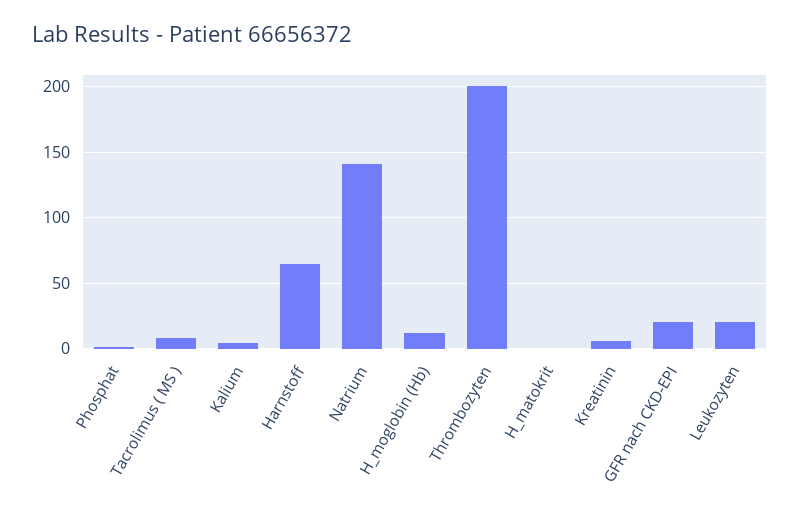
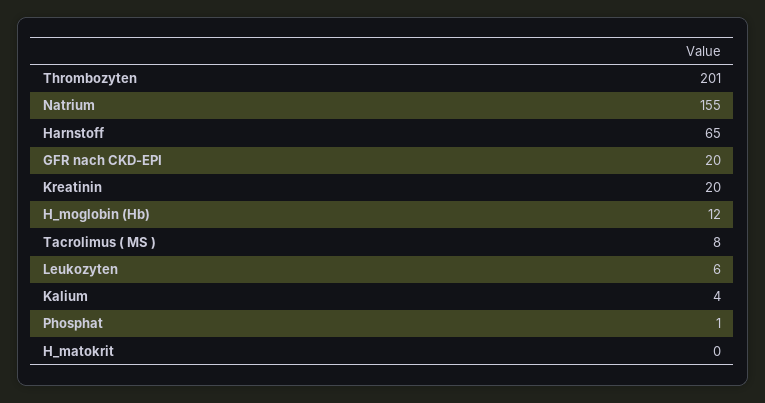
Natrium: 140 -> 155
Kreatinin: 5 -> 20
Leukozyten: 20 -> 6

